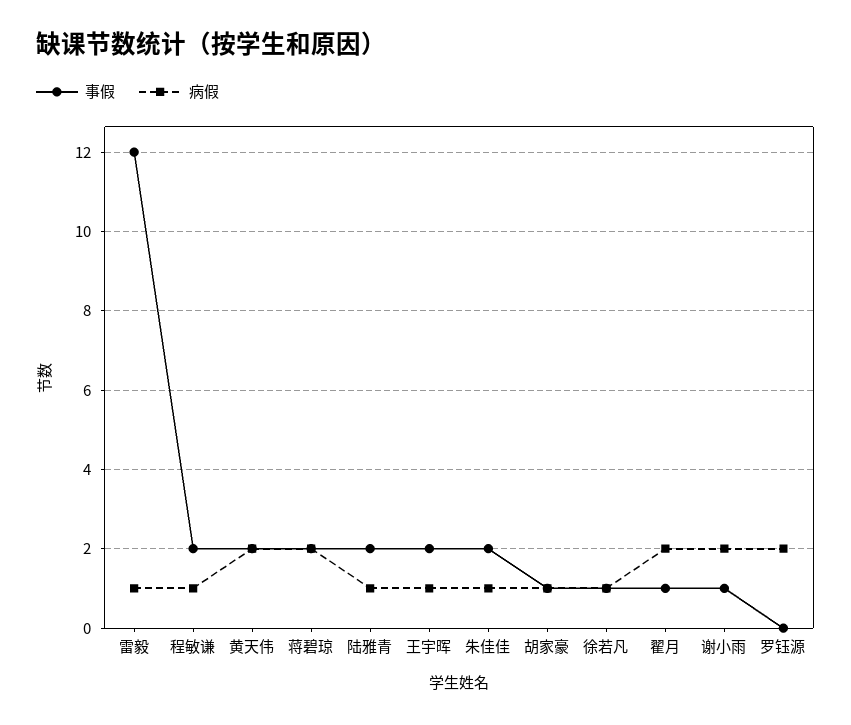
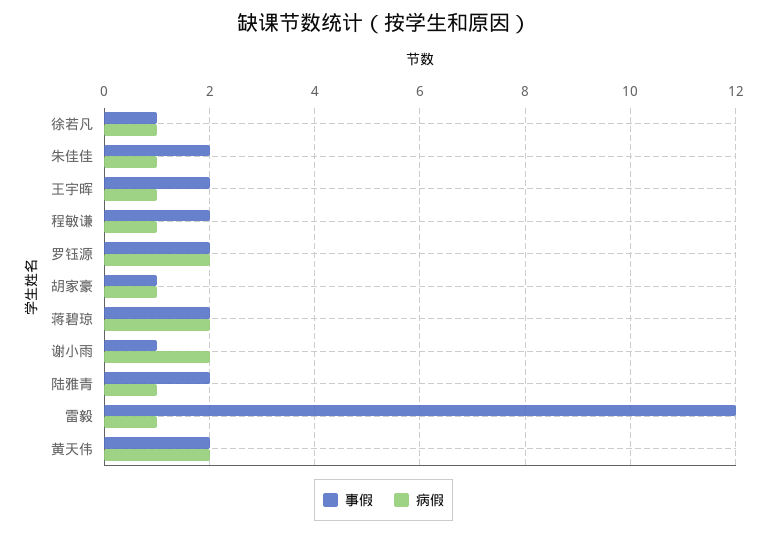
事假, 翟月: 1 -> none
病假, 翟月: 2 -> none
事假, 罗钰源: 0 -> 2

